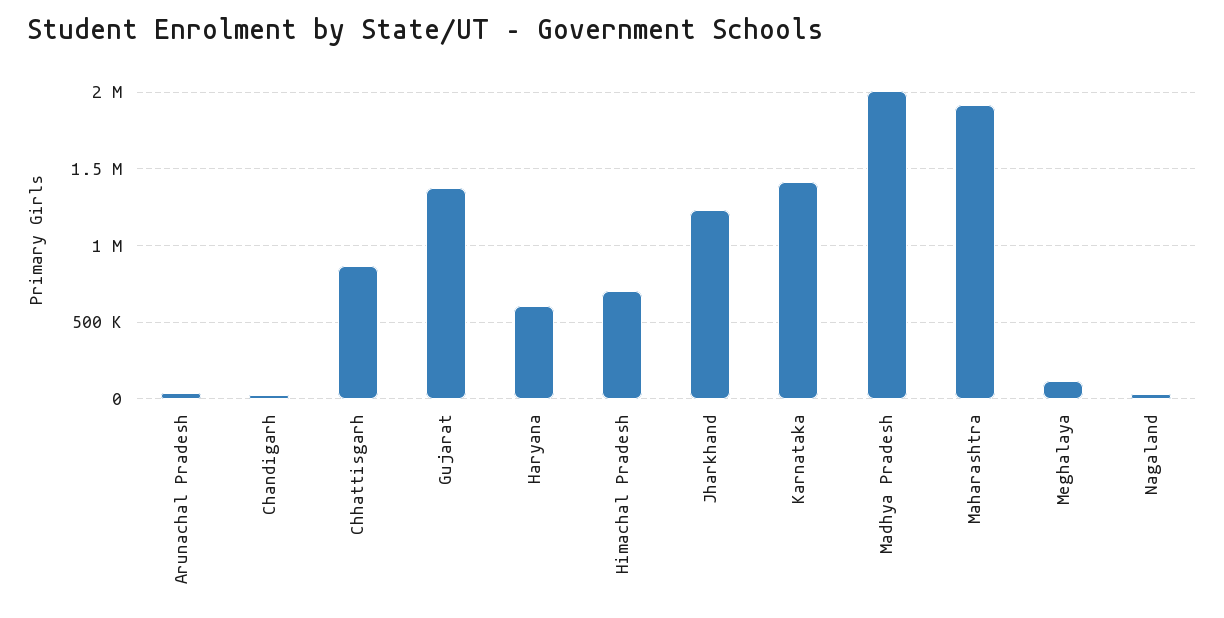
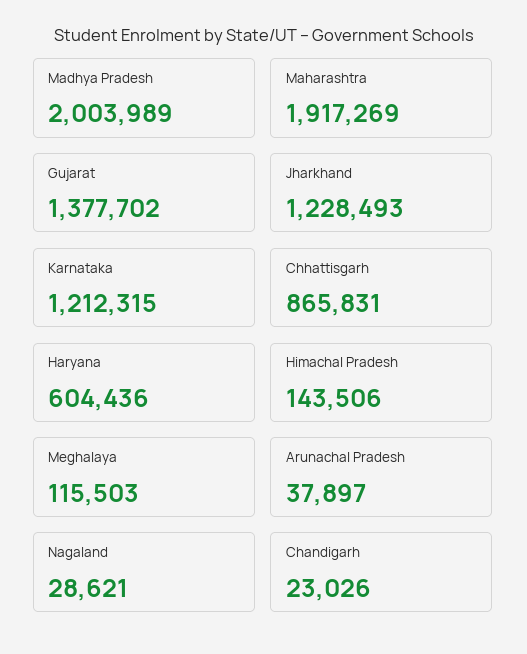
Himachal Pradesh: 700000 -> 143506
Karnataka: 1400000 -> 1212315

